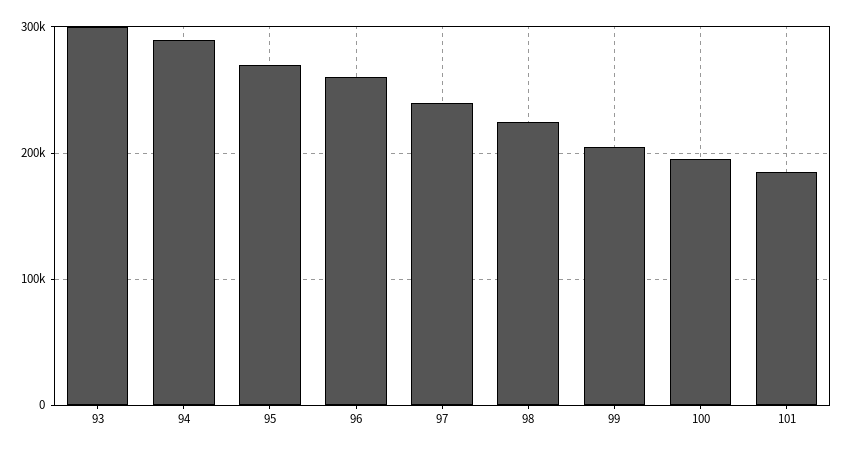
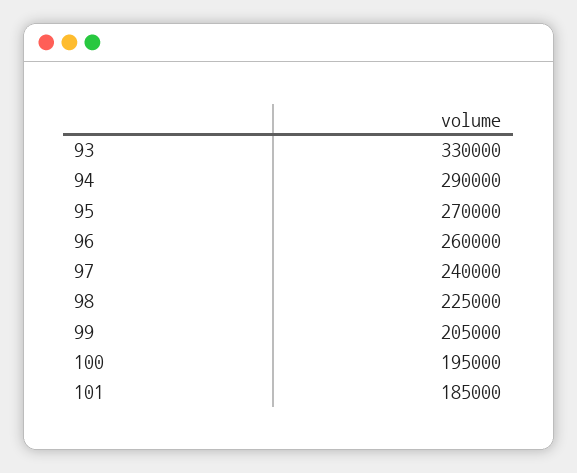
93: 300000 -> 330000

